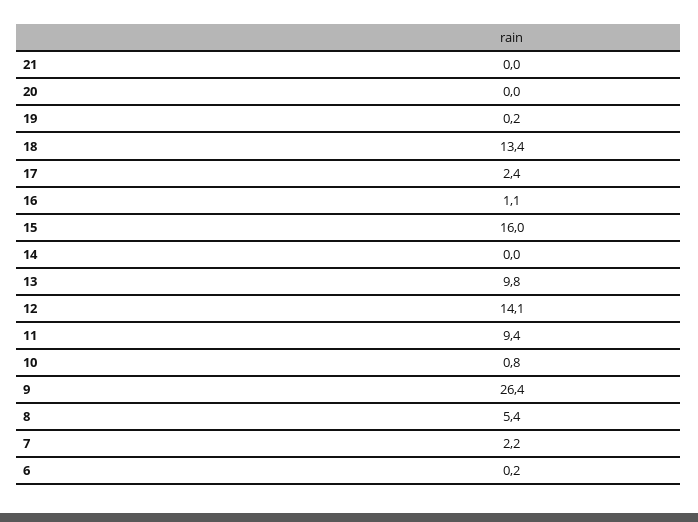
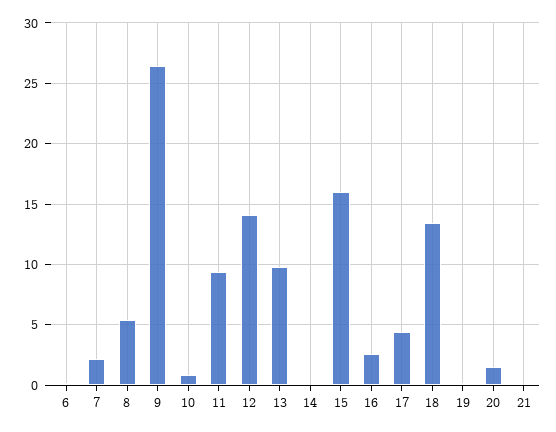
20: 0 -> 1.5
17: 2.4 -> 4.5
16: 1.1 -> 2.5

